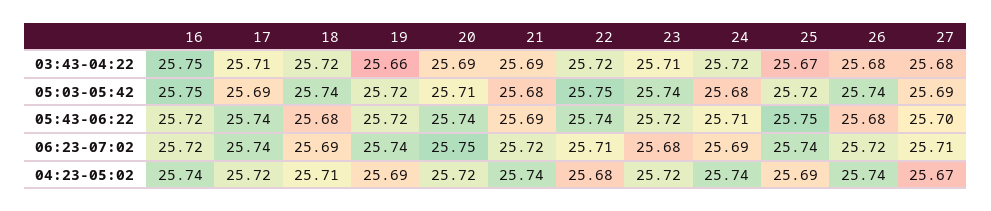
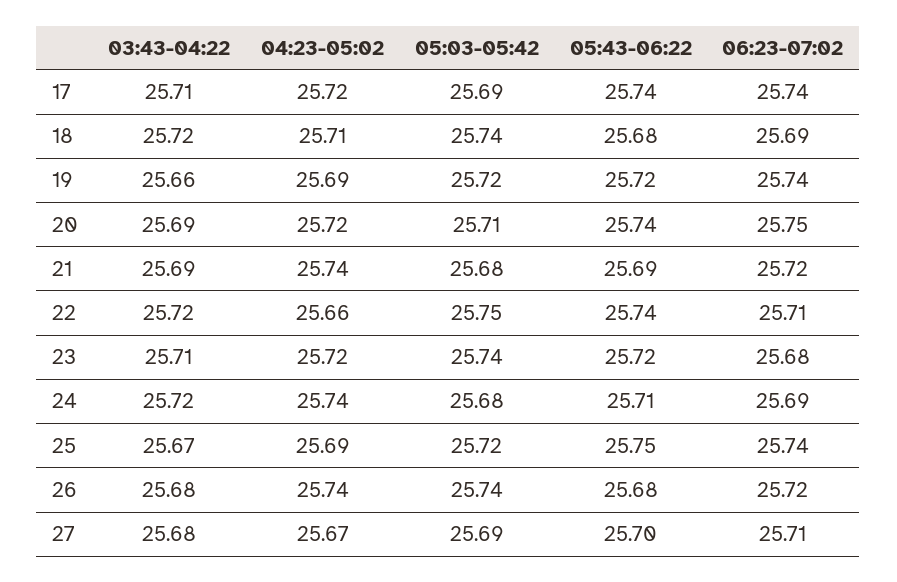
16, 03:43-04:22: 25.75 -> none
16, 05:03-05:42: 25.75 -> none
16, 05:43-06:22: 25.72 -> none
16, 06:23-07:02: 25.72 -> none
16, 04:23-05:02: 25.74 -> none
22, 04:23-05:02: 25.68 -> 25.66

